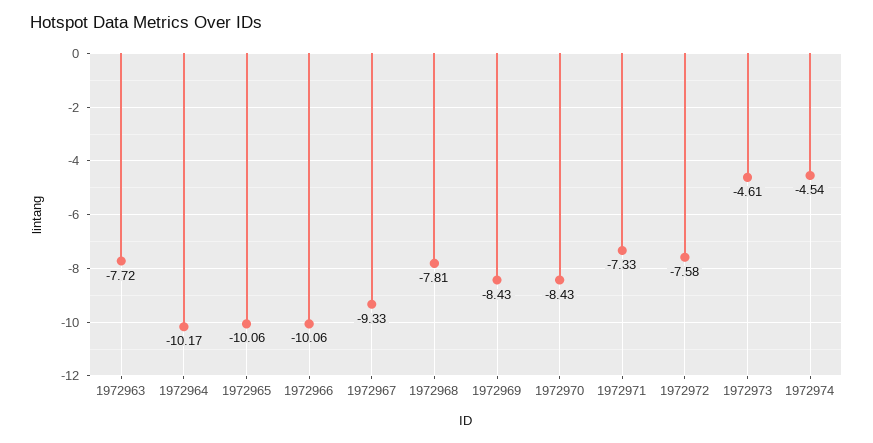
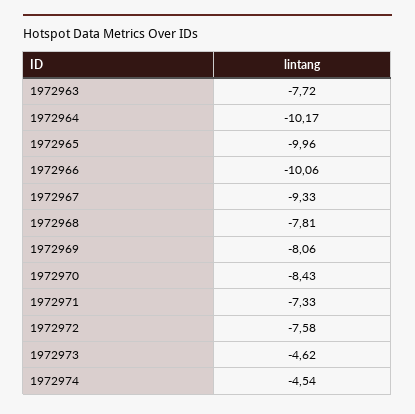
1972965: -10.06 -> -9.96
1972969: -8.43 -> -8.06
1972973: -4.61 -> -4.62

